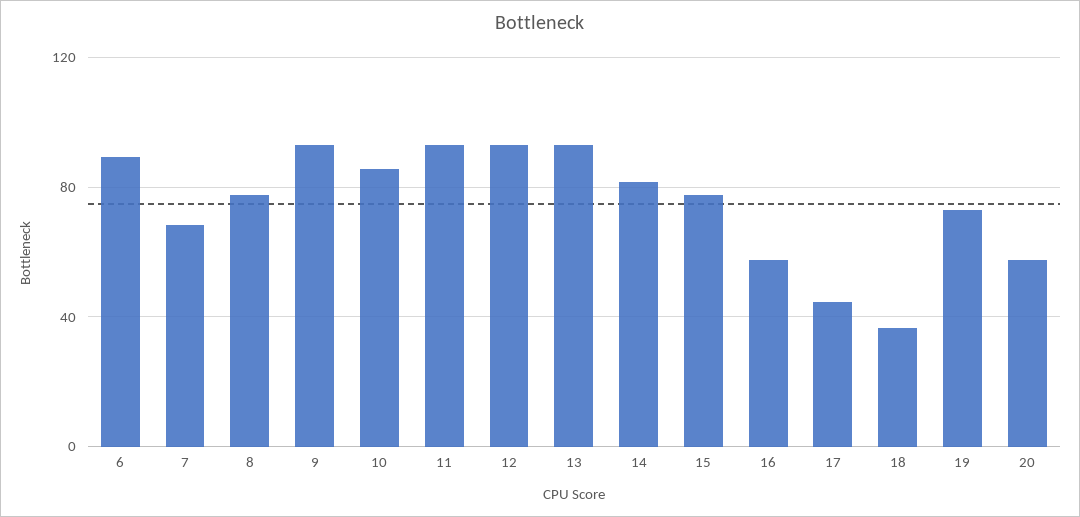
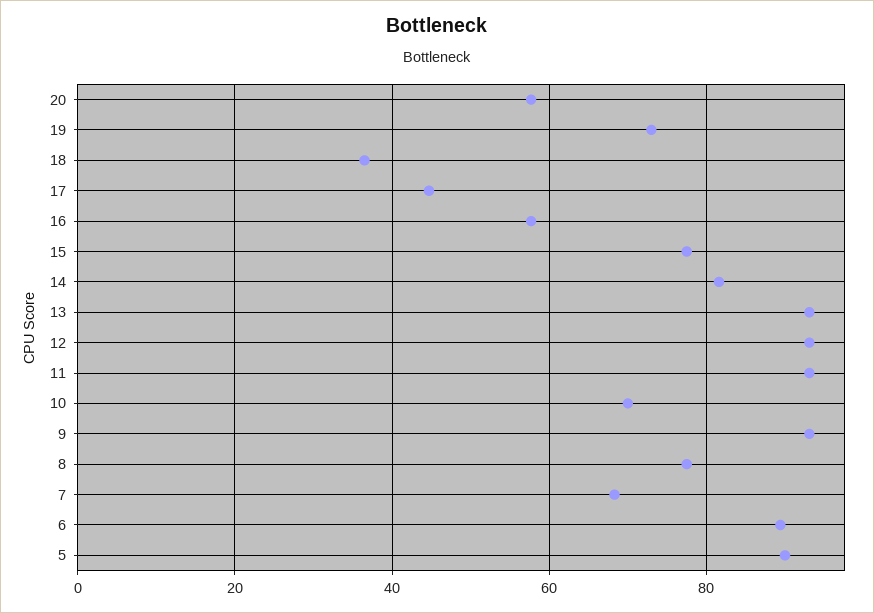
10: 85 -> 70
5: none -> 90

